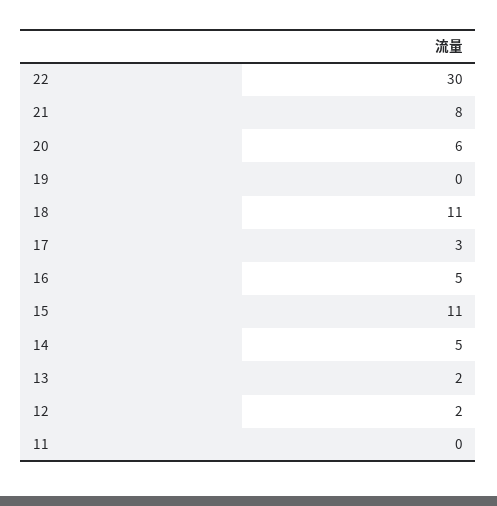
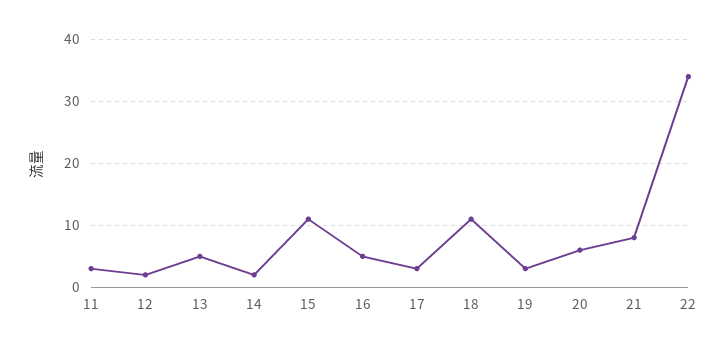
22: 30 -> 34
19: 0 -> 3
14: 5 -> 2
13: 2 -> 5
11: 0 -> 3

